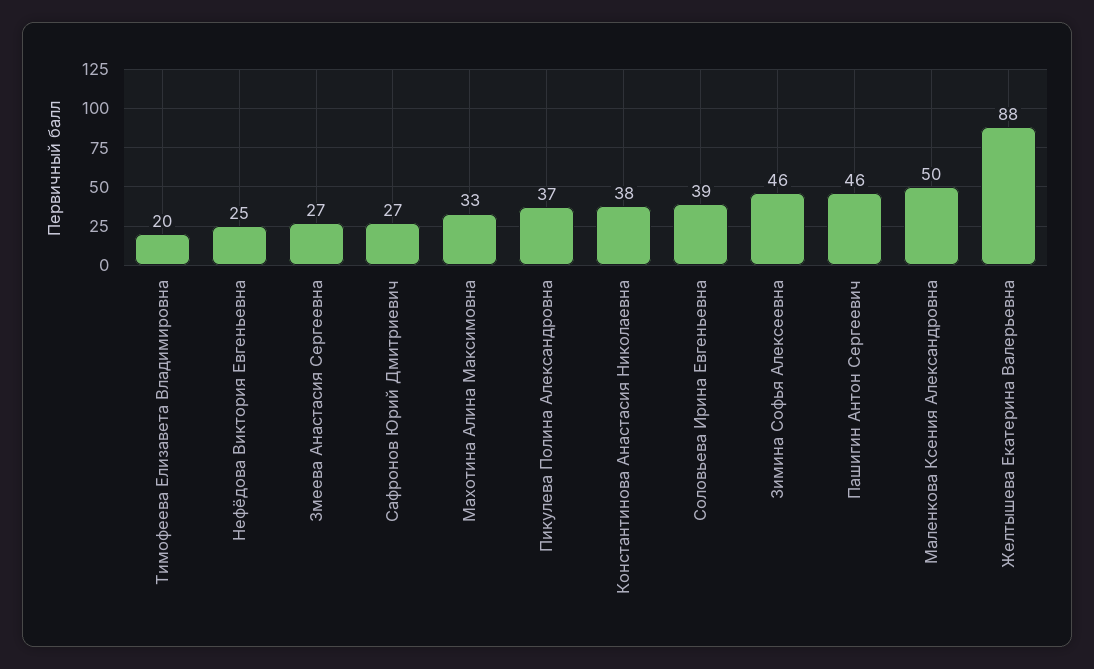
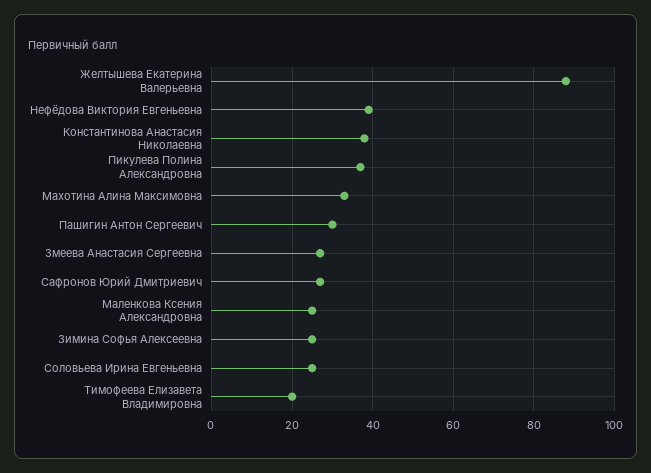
Нефёдова Виктория Евгеньевна: 25 -> 40
Соловьева Ирина Евгеньевна: 39 -> 25
Зимина Софья Алексеевна: 46 -> 25
Пашигин Антон Сергеевич: 46 -> 30
Маленкова Ксения Александровна: 50 -> 25

